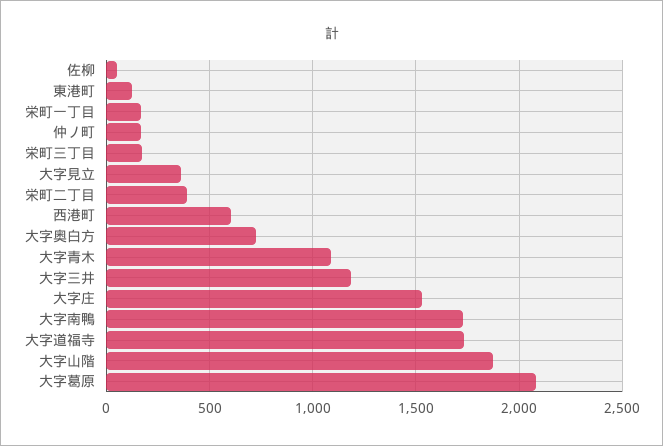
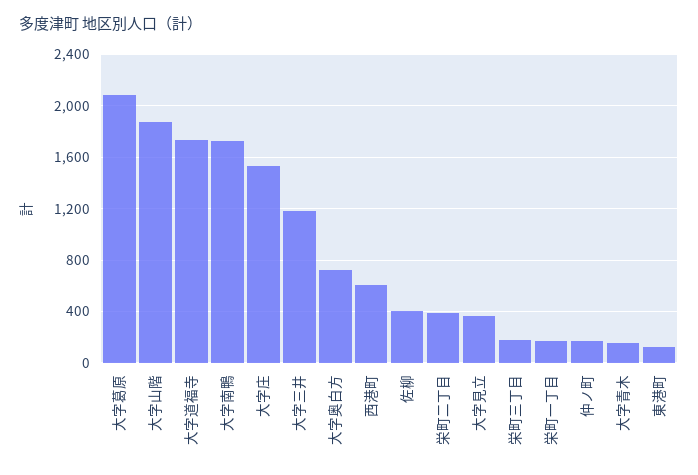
佐柳: 50 -> 400
大字青木: 1100 -> 150

